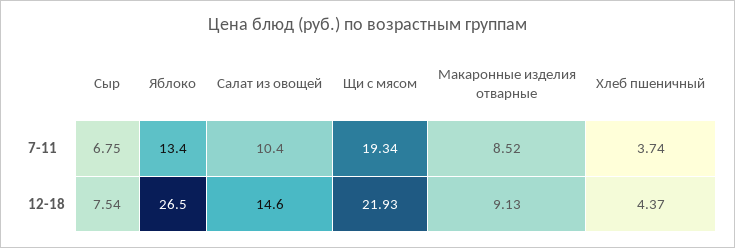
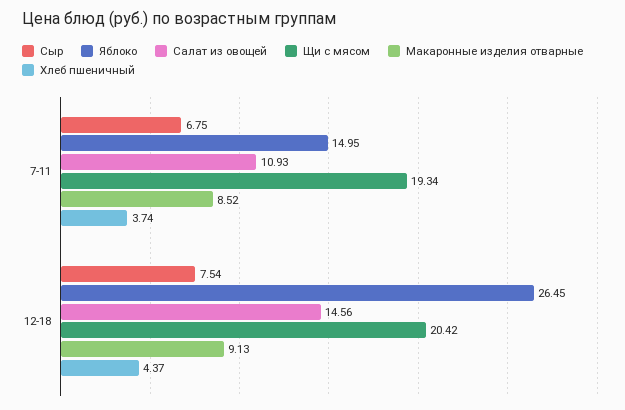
Яблоко, 7-11: 13.4 -> 14.95
Салат из овощей, 7-11: 10.4 -> 10.93
Щи с мясом, 12-18: 21.93 -> 20.42

